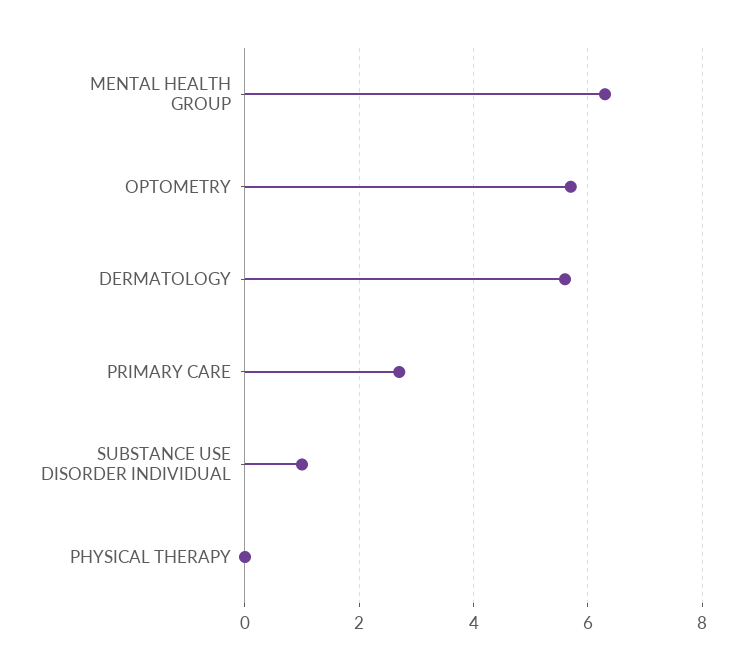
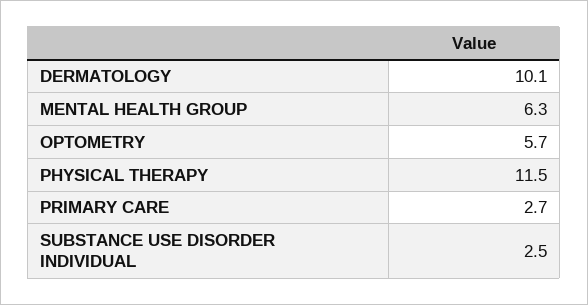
DERMATOLOGY: 5.5 -> 10.1
SUBSTANCE USE DISORDER INDIVIDUAL: 1 -> 2.5
PHYSICAL THERAPY: 0 -> 11.5

